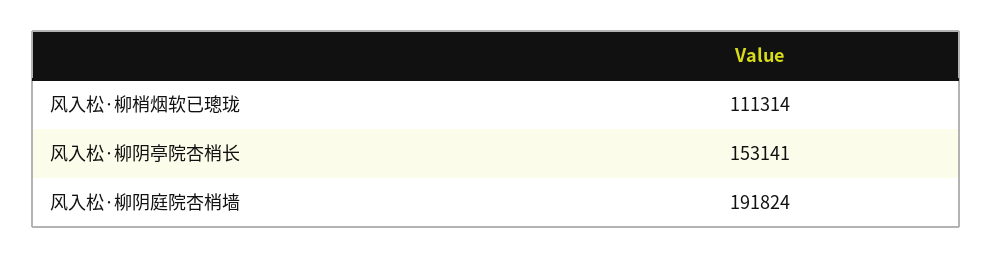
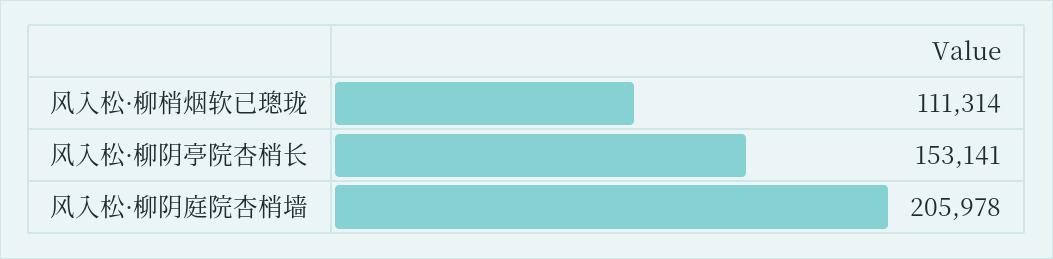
风入松·柳阴庭院杏梢墙: 191824 -> 205978

